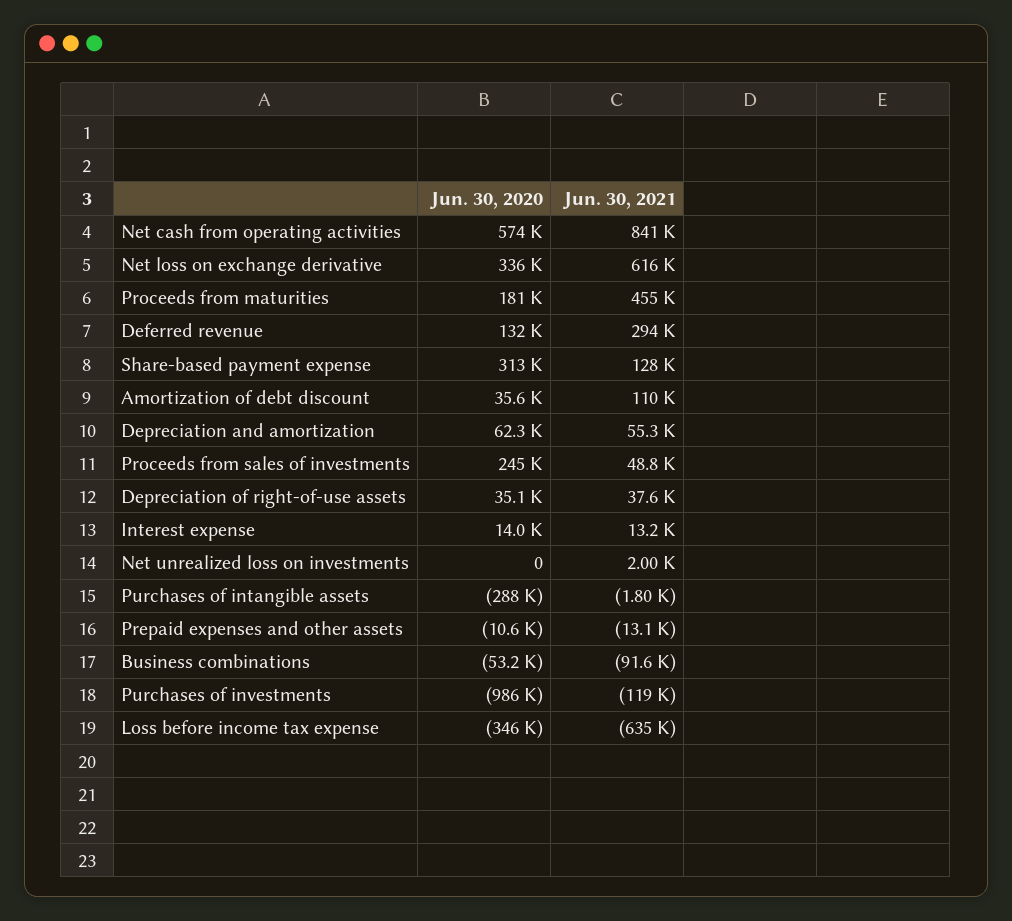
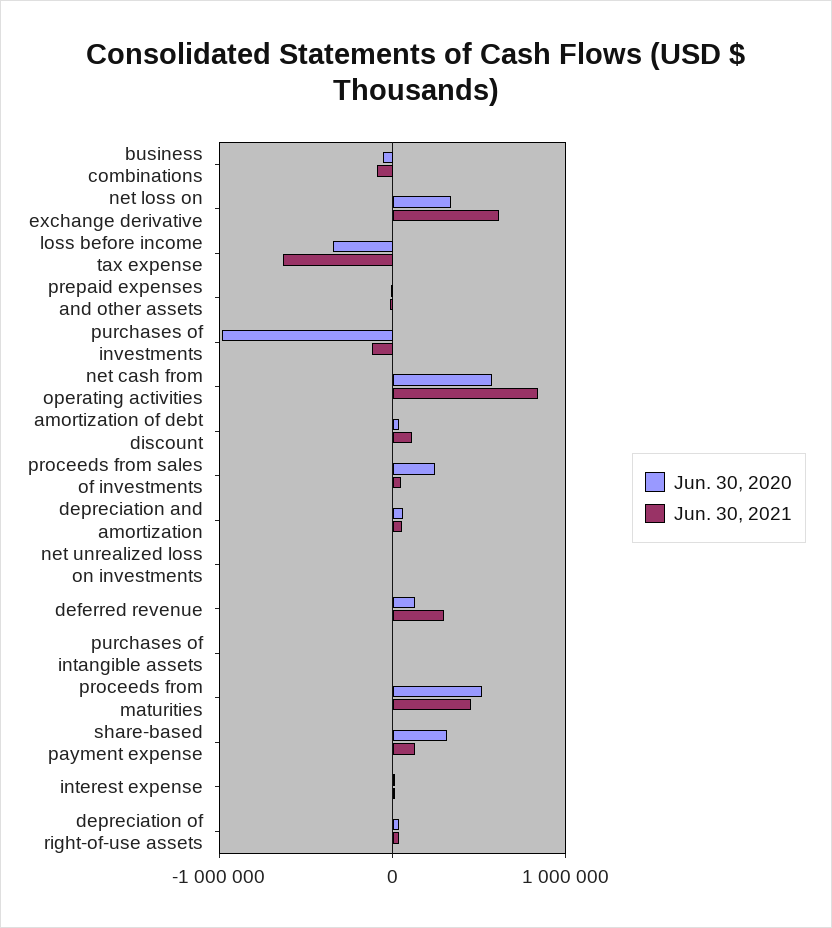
Jun. 30, 2020, Proceeds from maturities: 181000 -> 500000
Jun. 30, 2020, Purchases of intangible assets: -288000 -> 0

